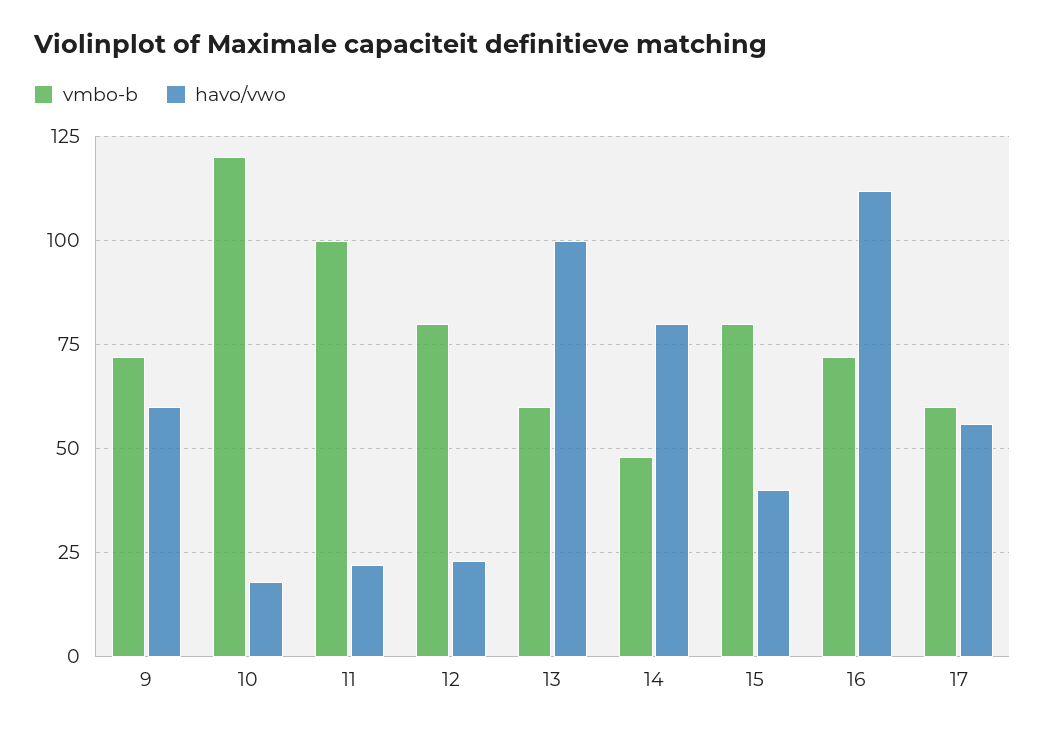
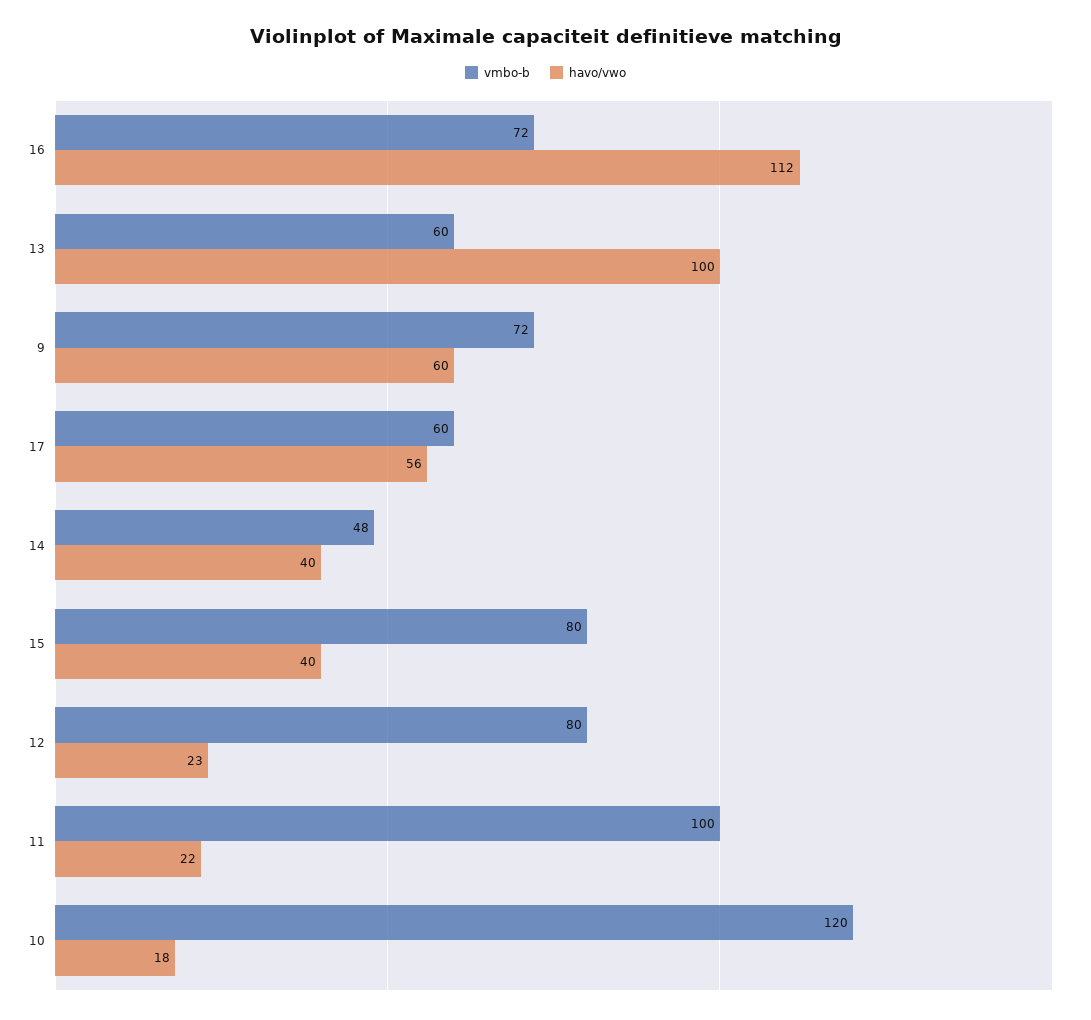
havo/vwo, 14: 80 -> 40

